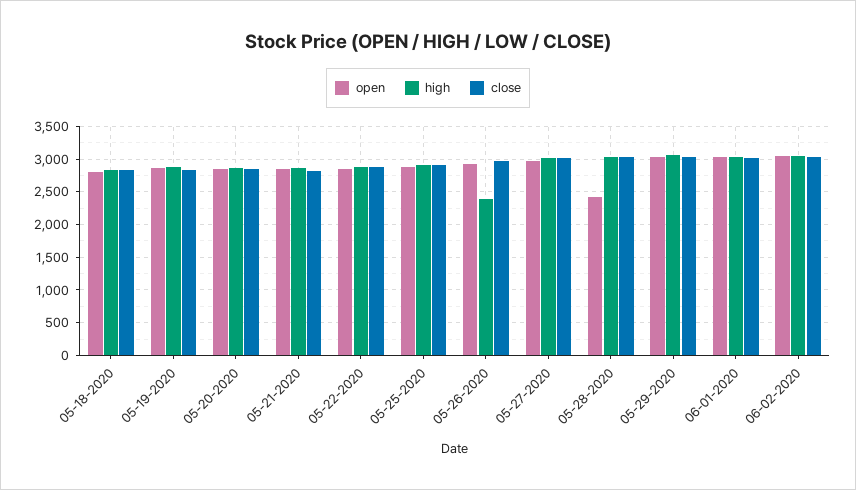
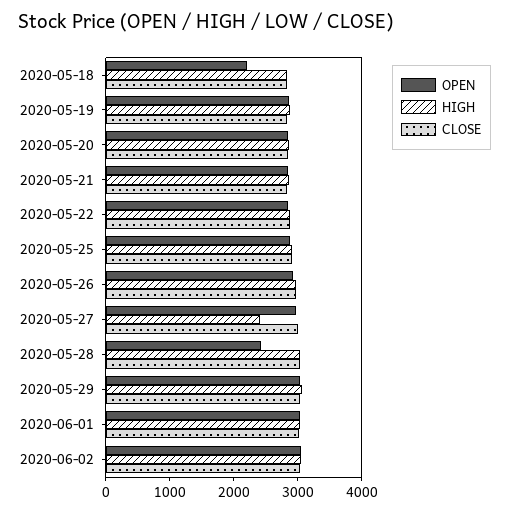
open, 05-18-2020: 2800 -> 2200
high, 05-26-2020: 2400 -> 3000
high, 05-27-2020: 3000 -> 2400

